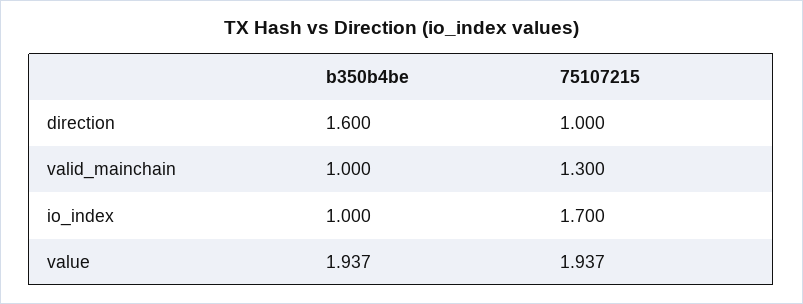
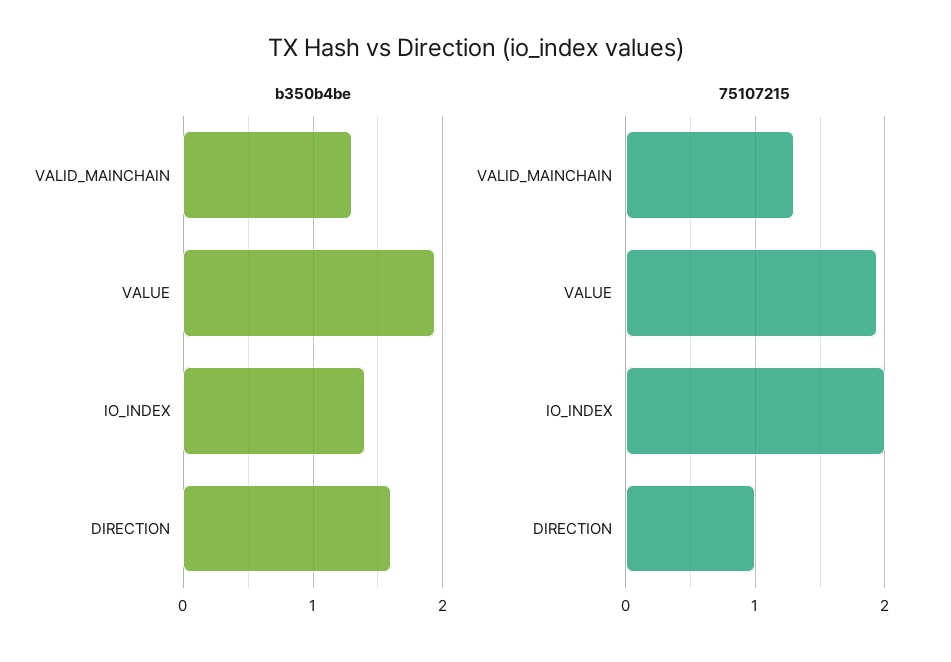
b350b4be, valid_mainchain: 1 -> 1.3
b350b4be, io_index: 1 -> 1.4
75107215, io_index: 1.7 -> 2

